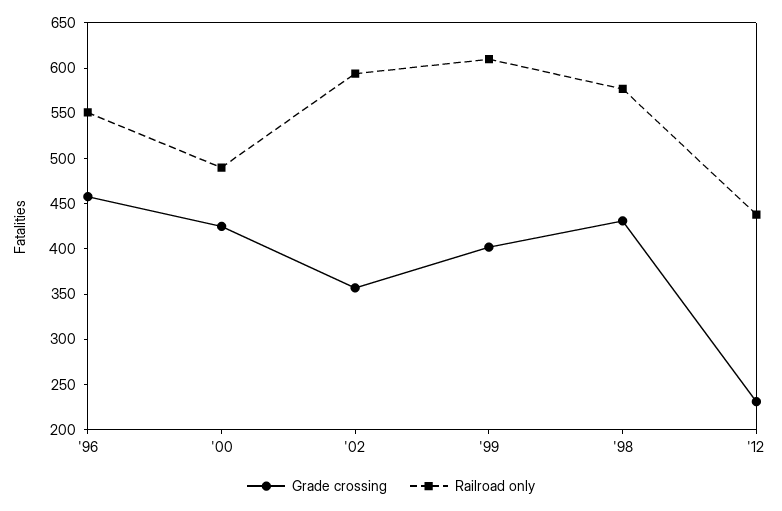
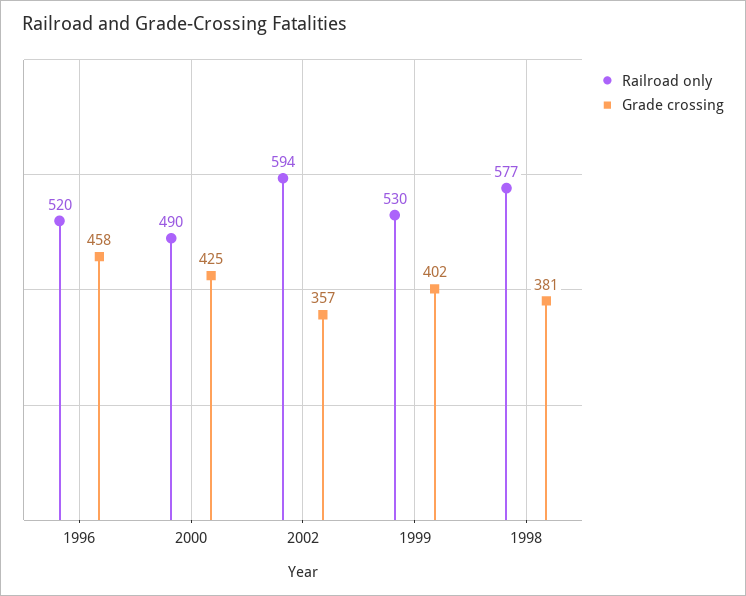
Railroad only, '96: 550 -> 520
Railroad only, '99: 610 -> 530
Grade crossing, '98: 430 -> 381
Grade crossing, '12: 230 -> none
Railroad only, '12: 440 -> none

